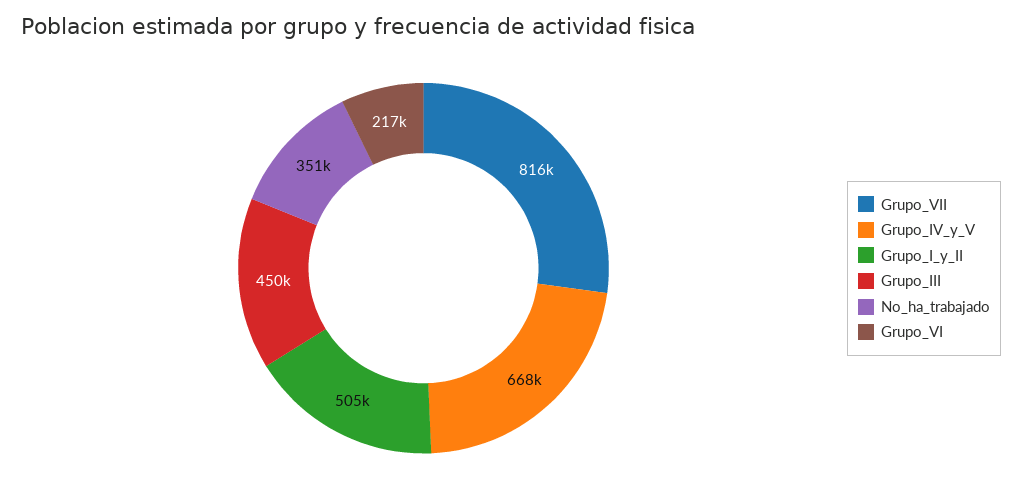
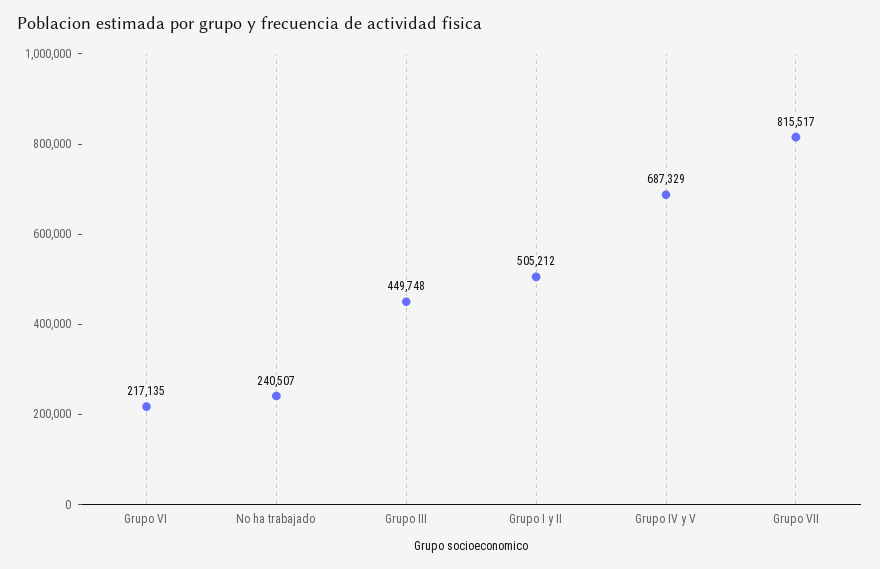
Grupo_IV_y_V: 668000 -> 687329
No_ha_trabajado: 351000 -> 240507

